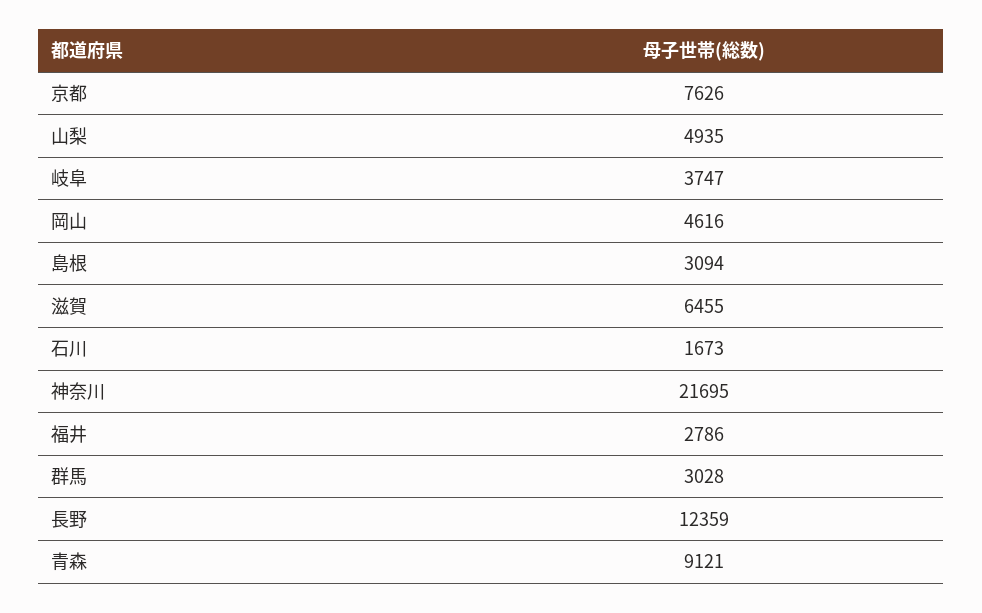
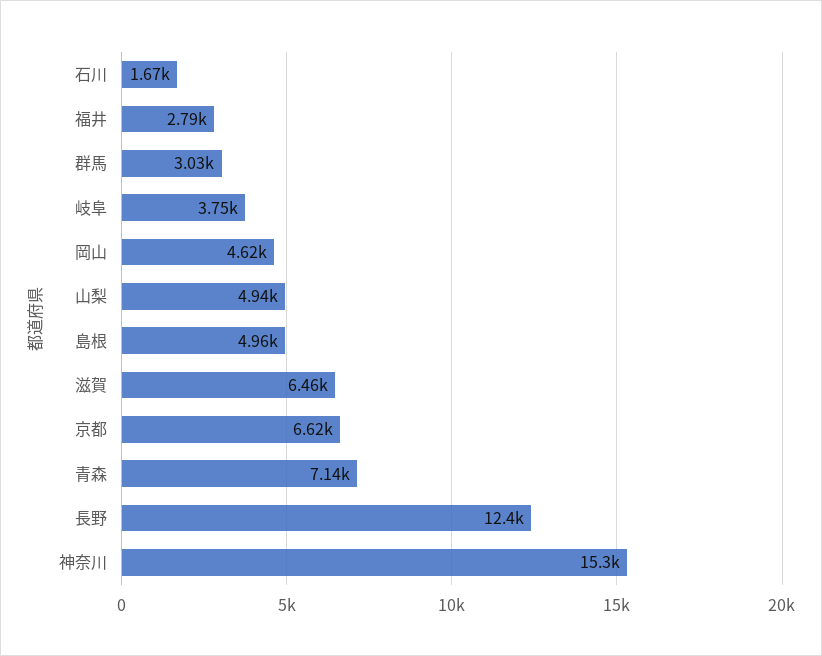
京都: 7626 -> 6620
島根: 3094 -> 4960
神奈川: 21695 -> 15300
青森: 9121 -> 7140

